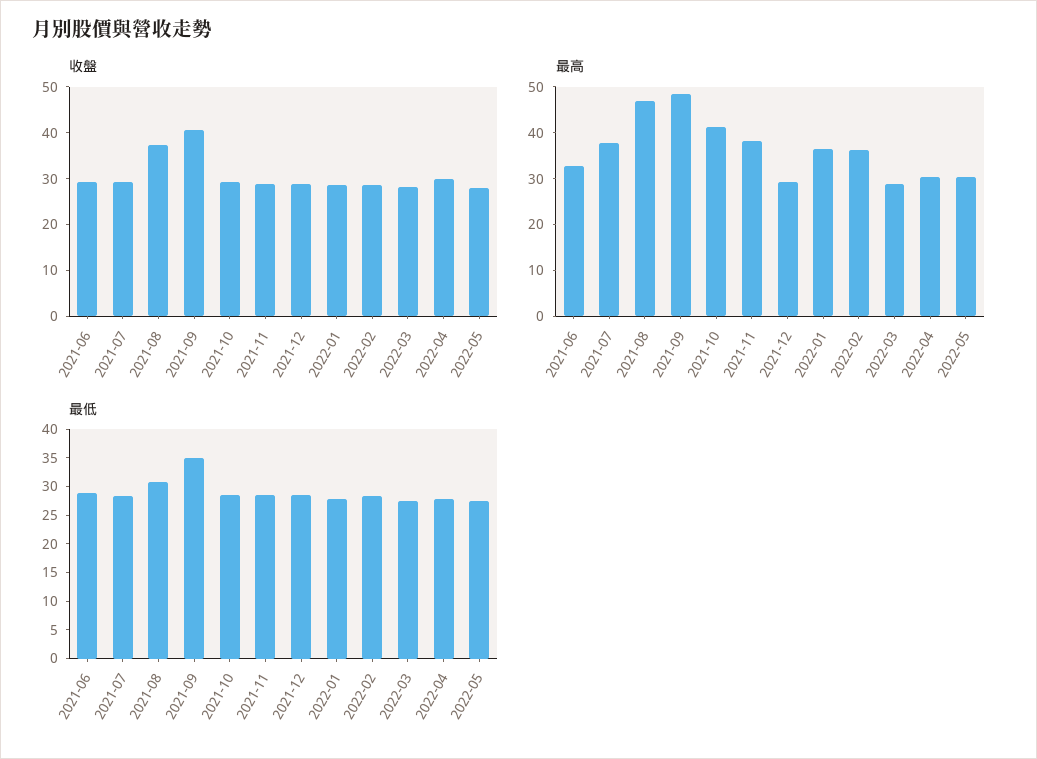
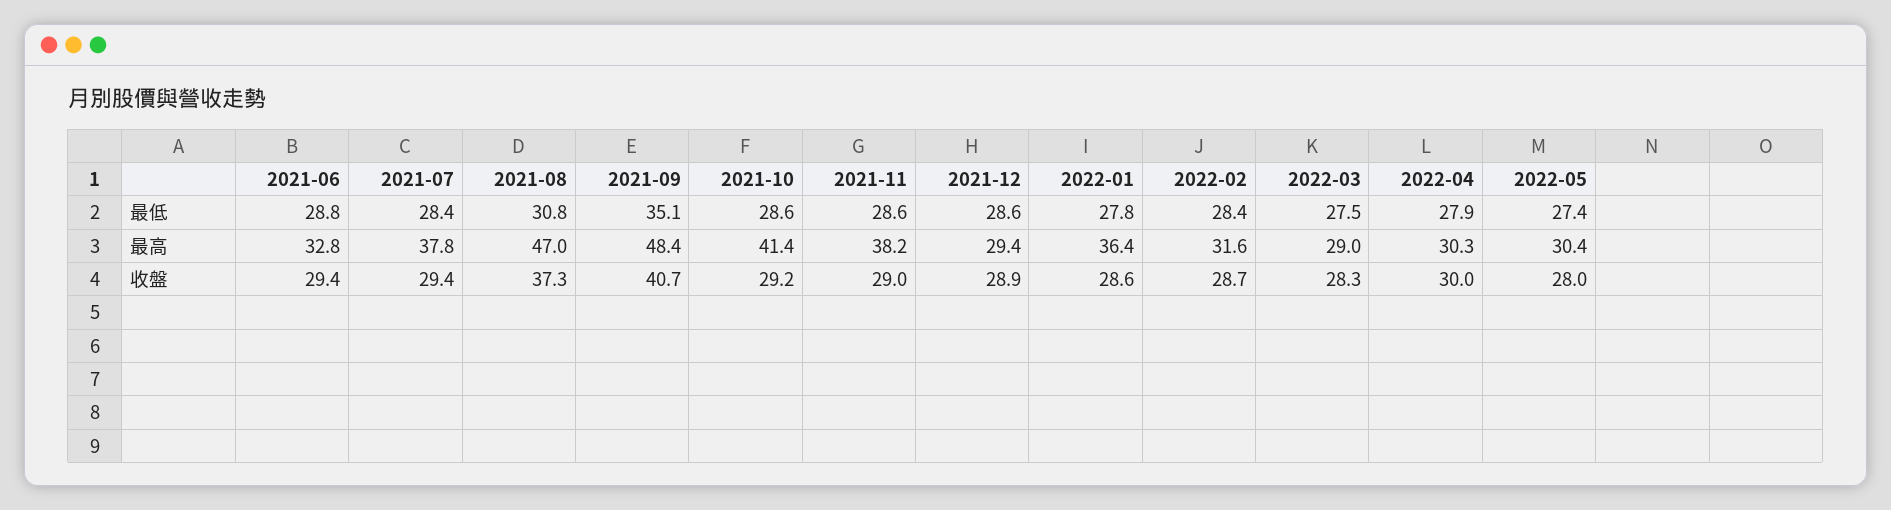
最高, 2022-02: 36 -> 31.6

